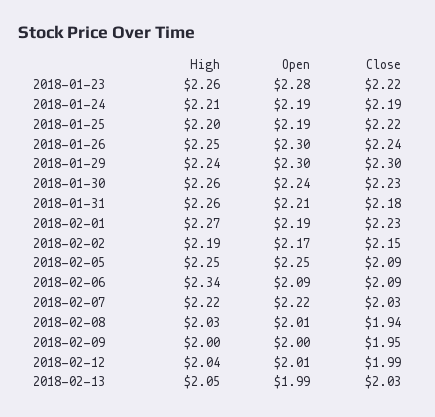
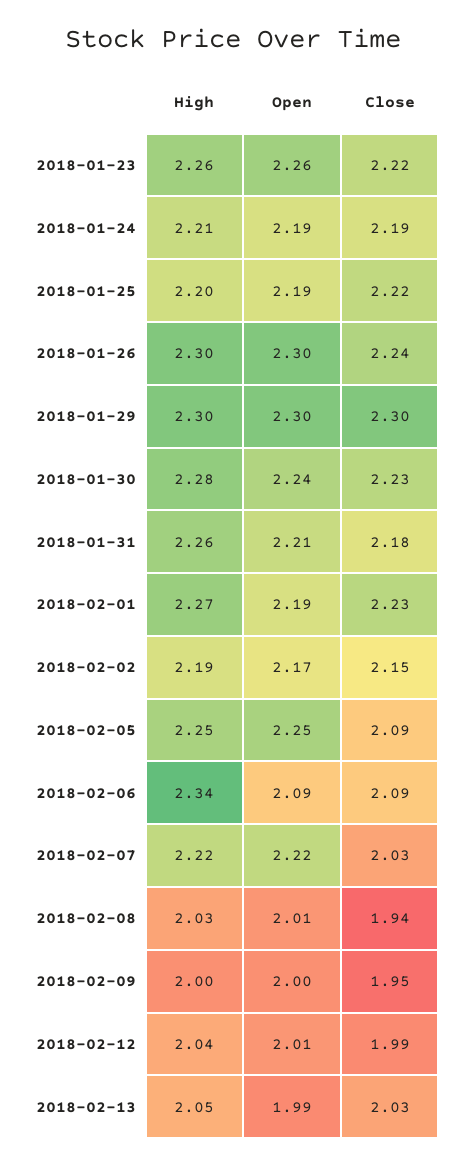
Open, 2018-01-23: 2.28 -> 2.26
High, 2018-01-26: 2.25 -> 2.3
High, 2018-01-29: 2.24 -> 2.3
High, 2018-01-30: 2.26 -> 2.28

